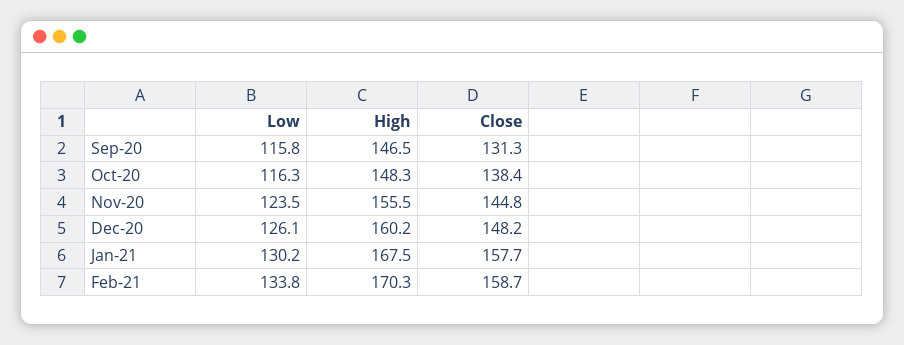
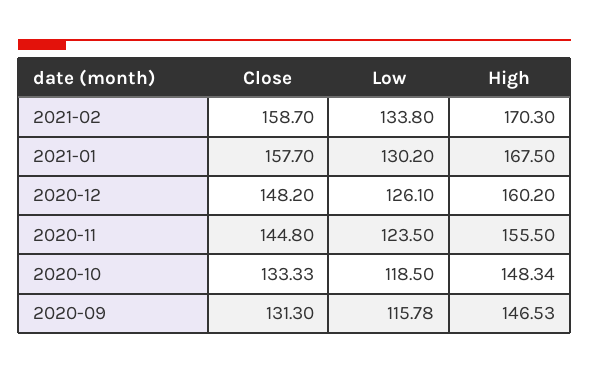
Low, Oct-20: 116.3 -> 118.5
Close, Oct-20: 138.4 -> 133.33

